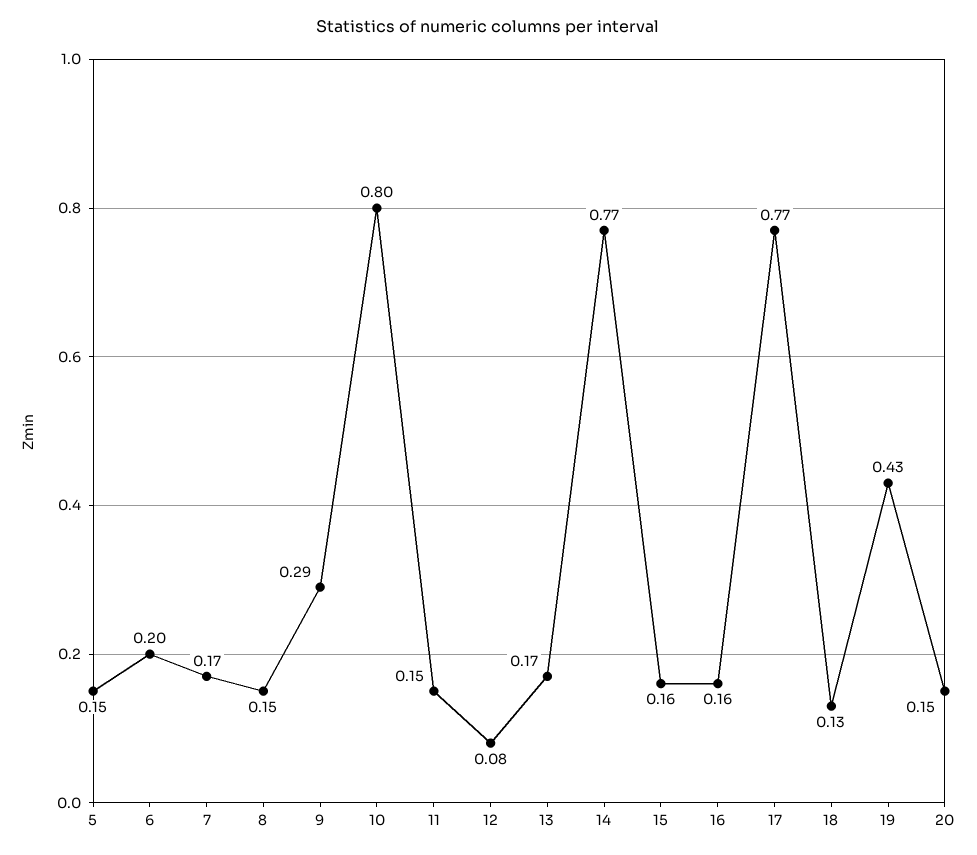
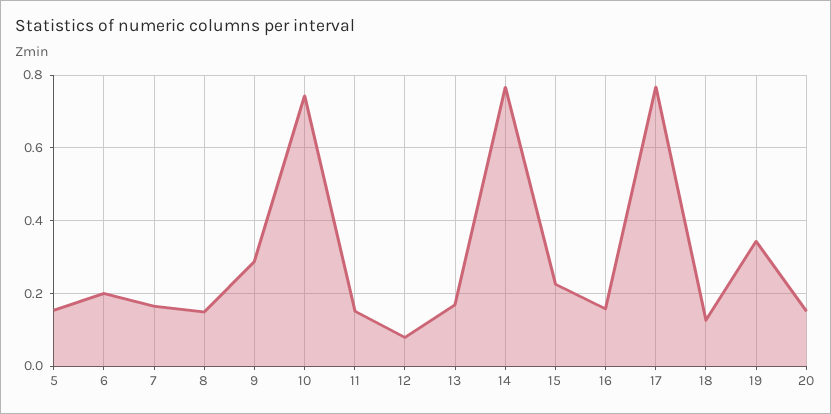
10: 0.8 -> 0.74
15: 0.16 -> 0.22
19: 0.43 -> 0.34

